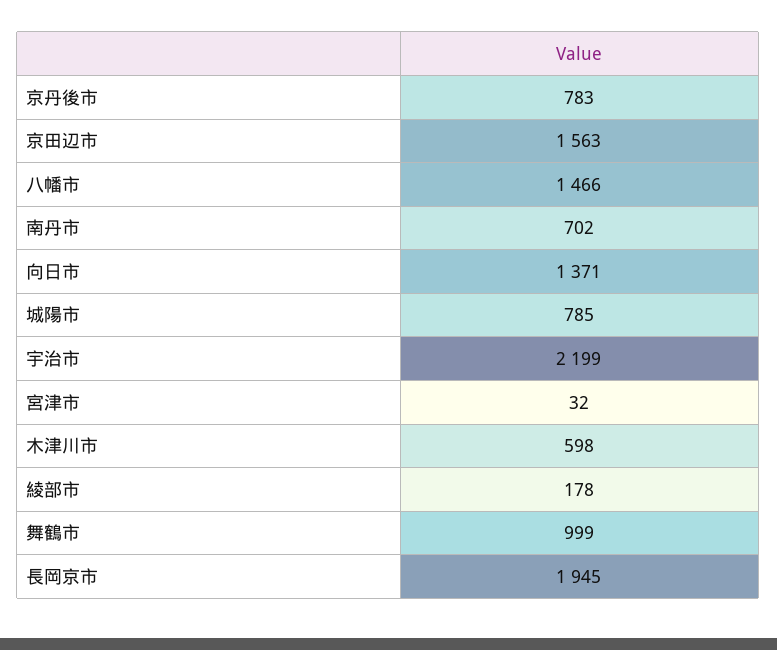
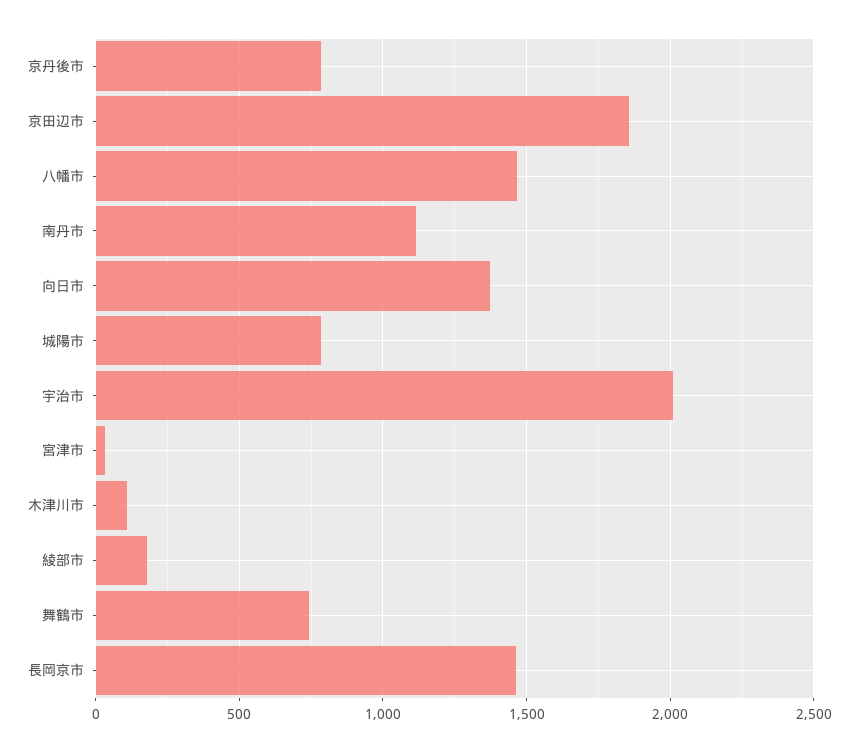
京田辺市: 1563 -> 1850
南丹市: 702 -> 1100
宇治市: 2199 -> 2000
木津川市: 598 -> 100
舞鶴市: 999 -> 750
長岡京市: 1945 -> 1450

